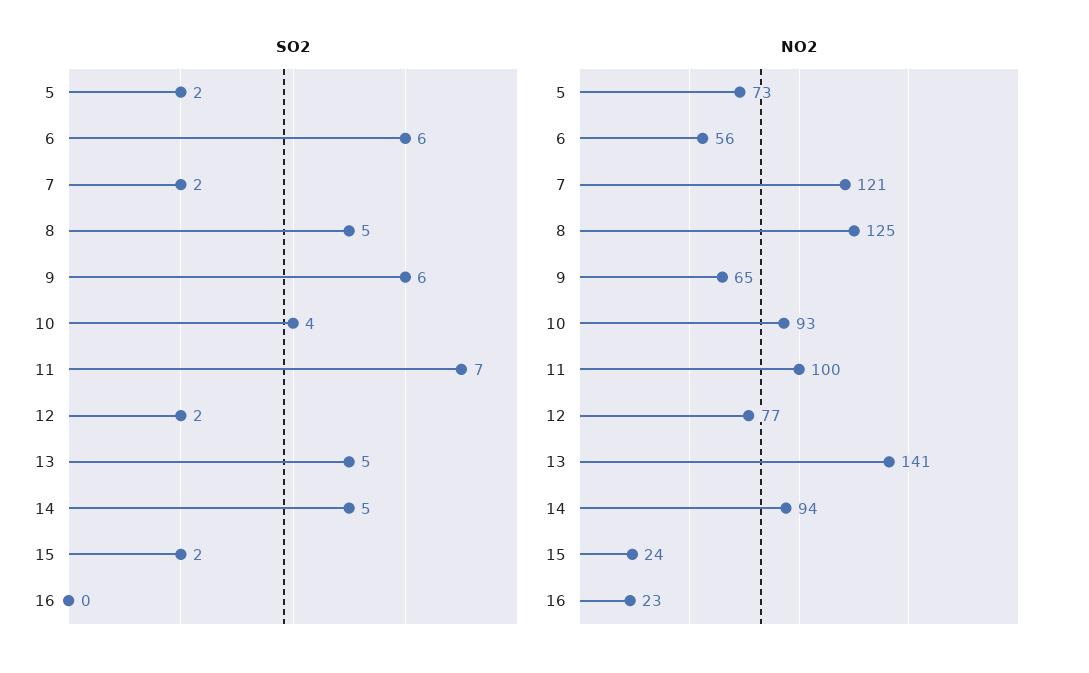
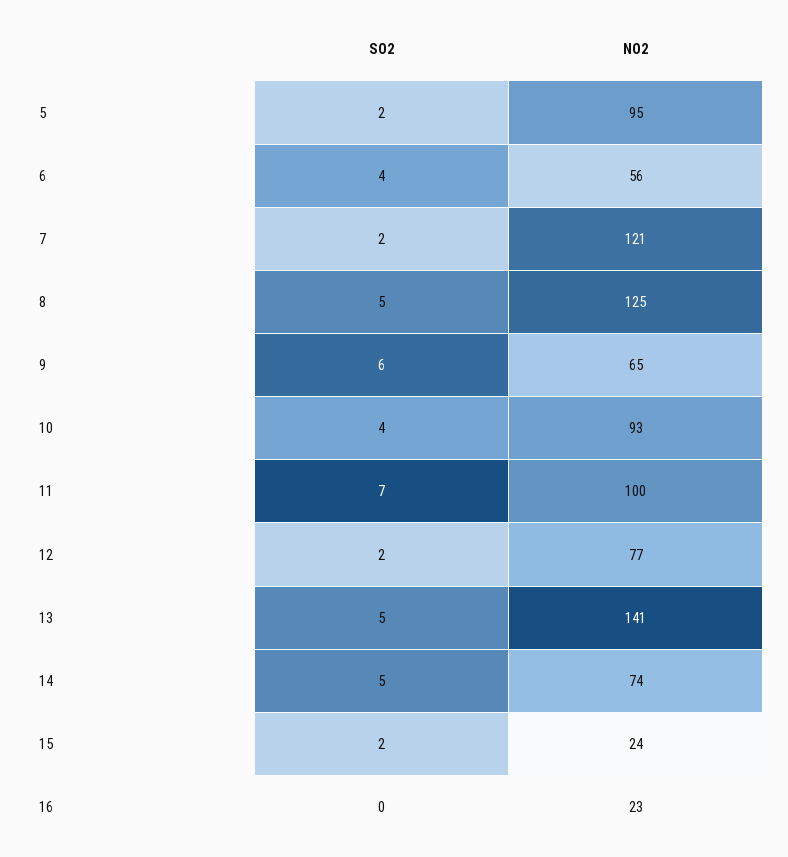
SO2, 6: 6 -> 4
NO2, 5: 73 -> 95
NO2, 14: 94 -> 74

